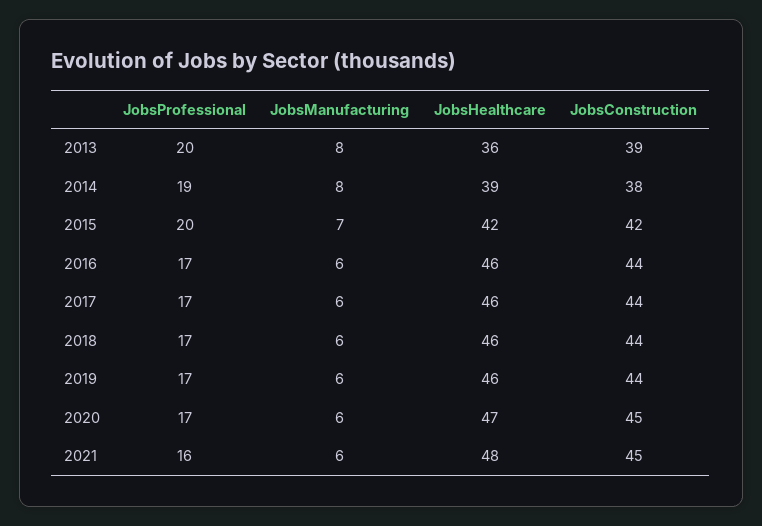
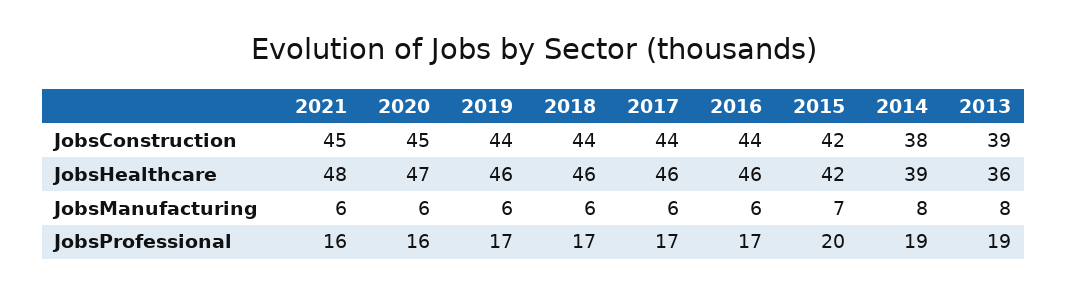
JobsProfessional, 2013: 20 -> 19
JobsProfessional, 2020: 17 -> 16

